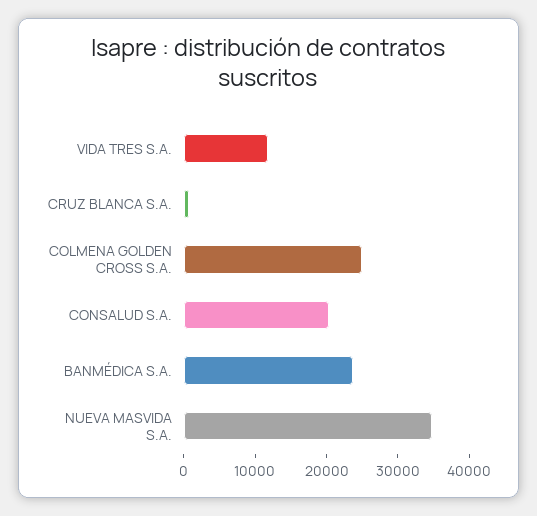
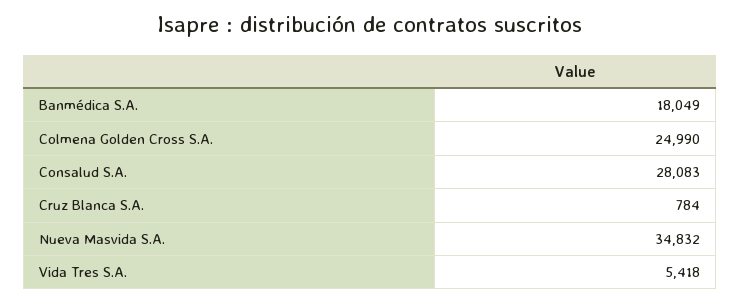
VIDA TRES S.A.: 12000 -> 5418
CONSALUD S.A.: 20000 -> 28083
BANMÉDICA S.A.: 24000 -> 18049

